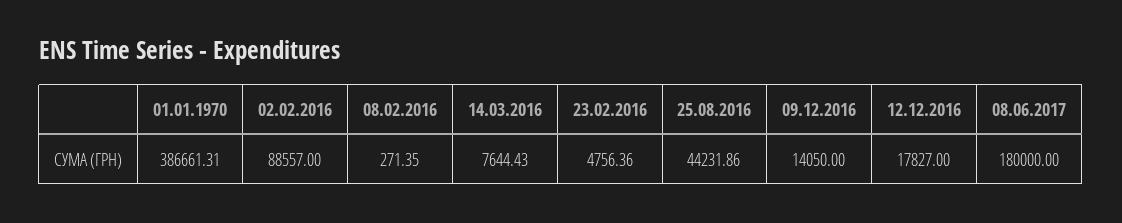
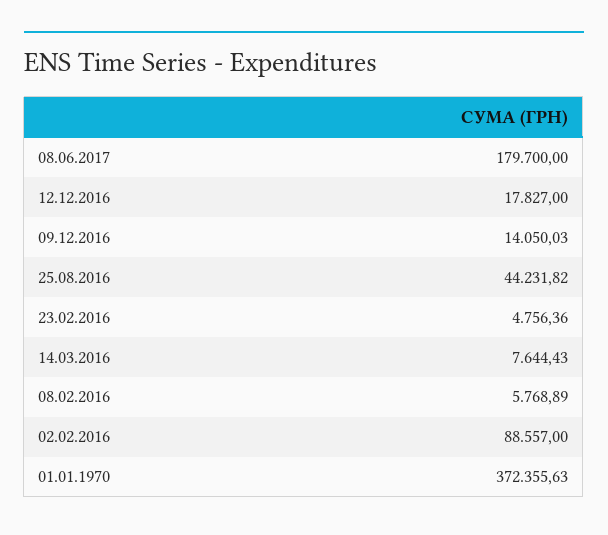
01.01.1970: 386661.31 -> 372355.63
08.02.2016: 271.35 -> 5768.89
25.08.2016: 44231.86 -> 44231.82
09.12.2016: 14050 -> 14050.03
08.06.2017: 180000 -> 179700

